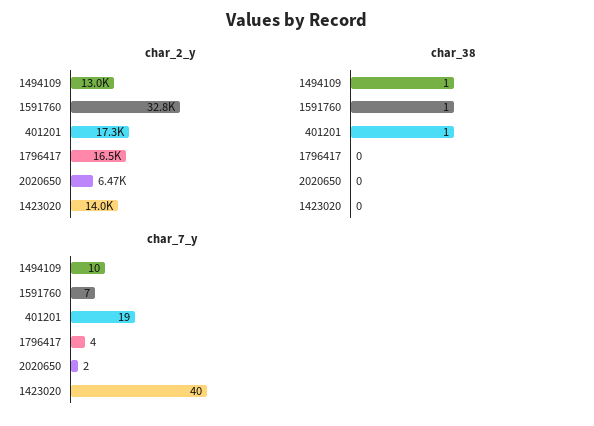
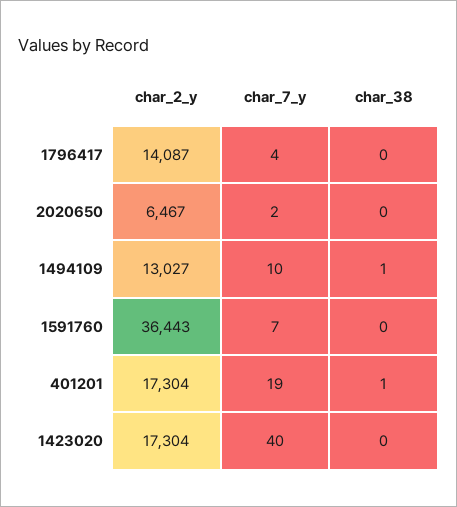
char_2_y, 1591760: 32800 -> 36443
char_2_y, 1796417: 16500 -> 14087
char_2_y, 1423020: 14000 -> 17304
char_38, 1591760: 1 -> 0

